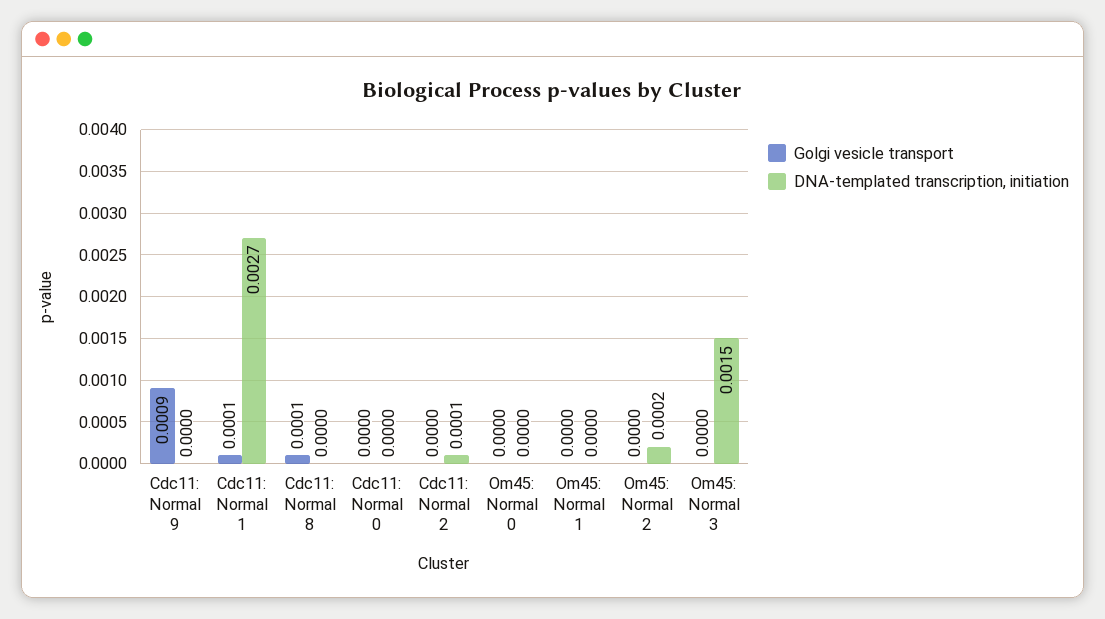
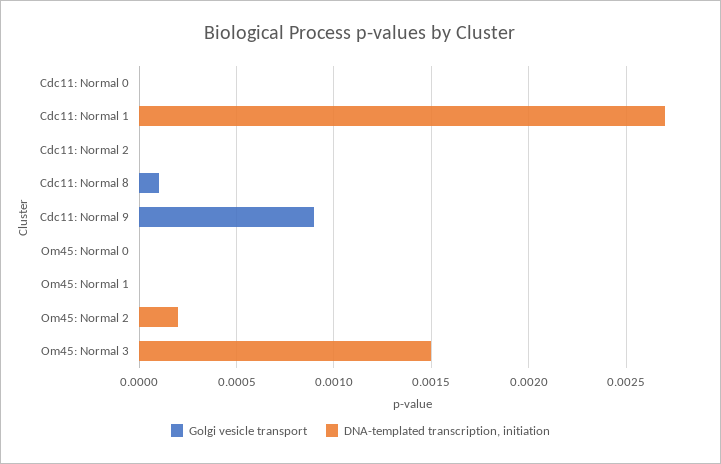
Golgi vesicle transport, Cdc11: Normal 1: 0.0001 -> 0
DNA-templated transcription, initiation, Cdc11: Normal 2: 0.0001 -> 0

